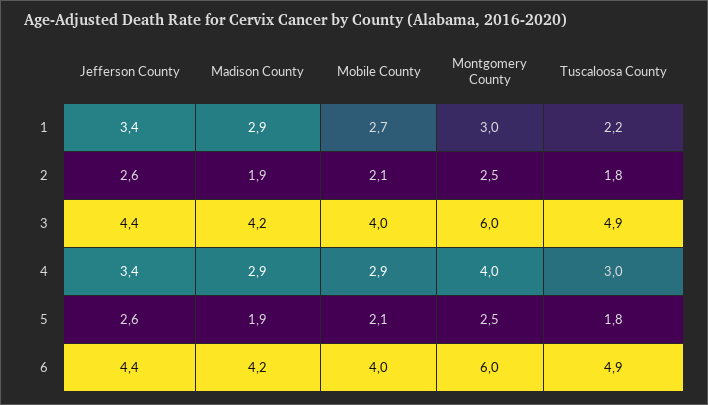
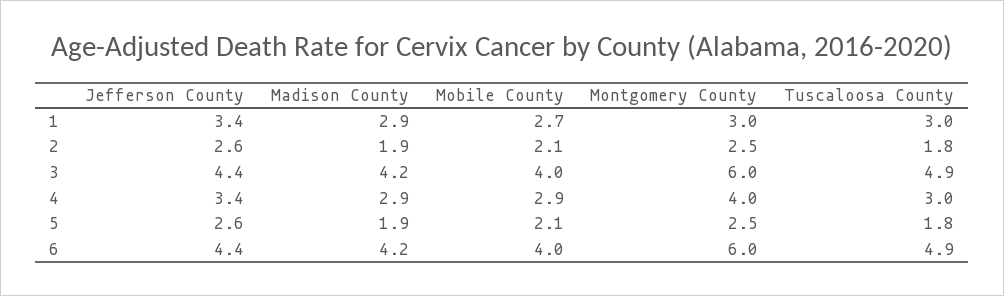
Tuscaloosa County, 1: 2.2 -> 3

